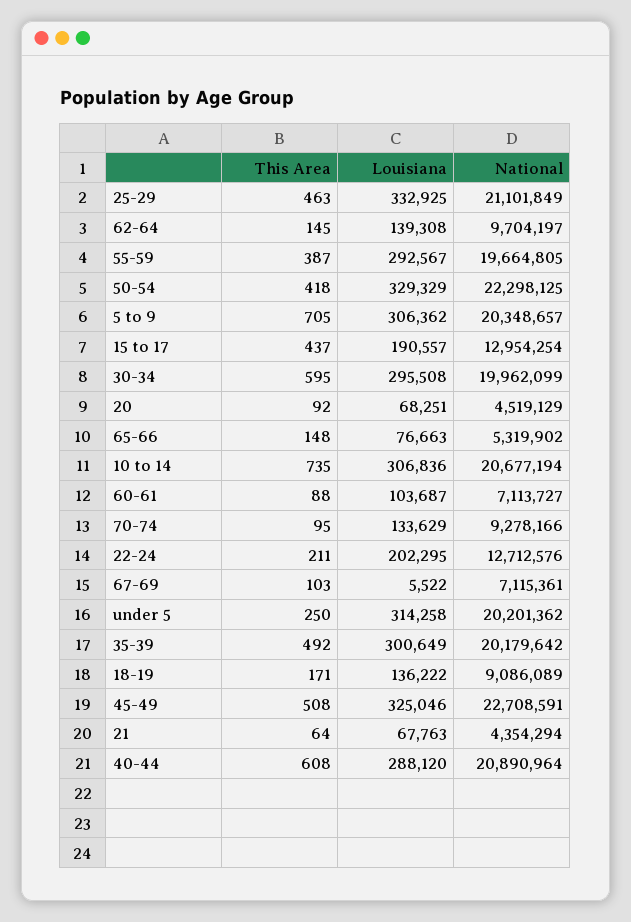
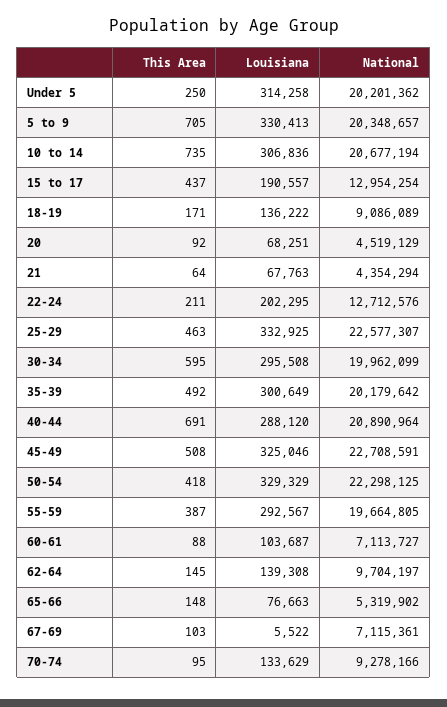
National, 25-29: 21101849 -> 22577307
Louisiana, 5 to 9: 306362 -> 330413
This Area, 40-44: 608 -> 691

